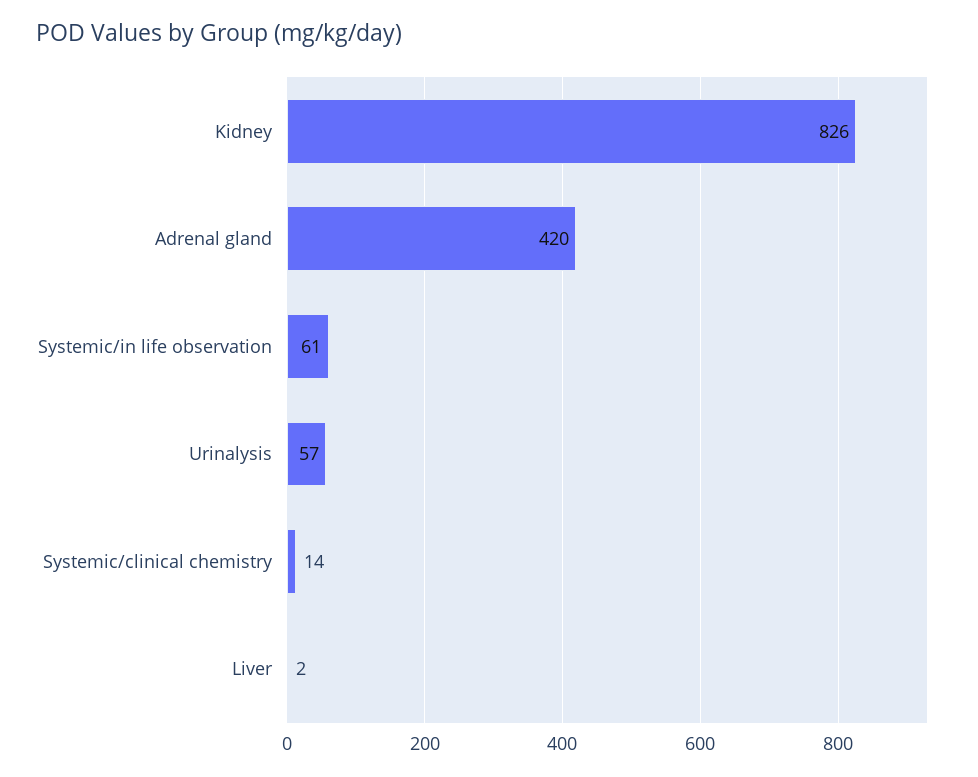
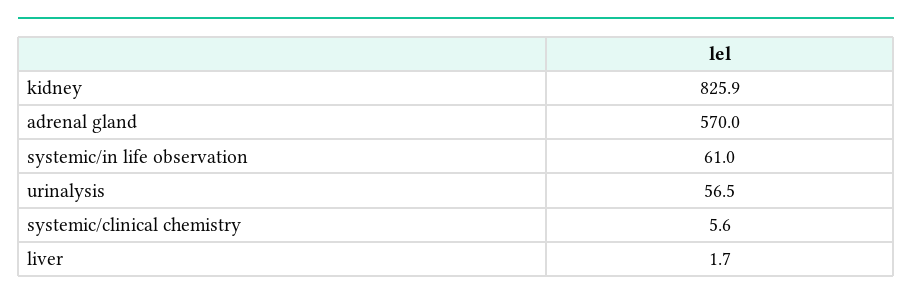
Adrenal gland: 420 -> 570
Systemic/clinical chemistry: 14 -> 5.6

